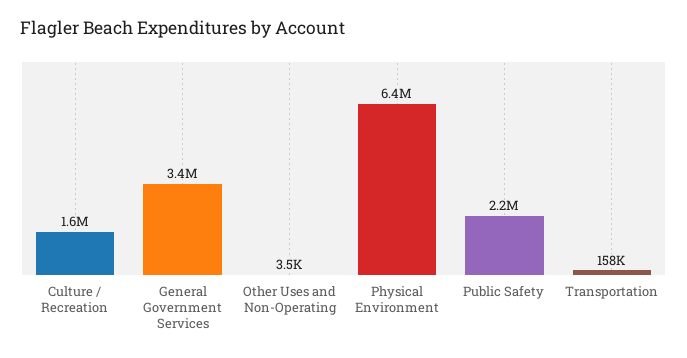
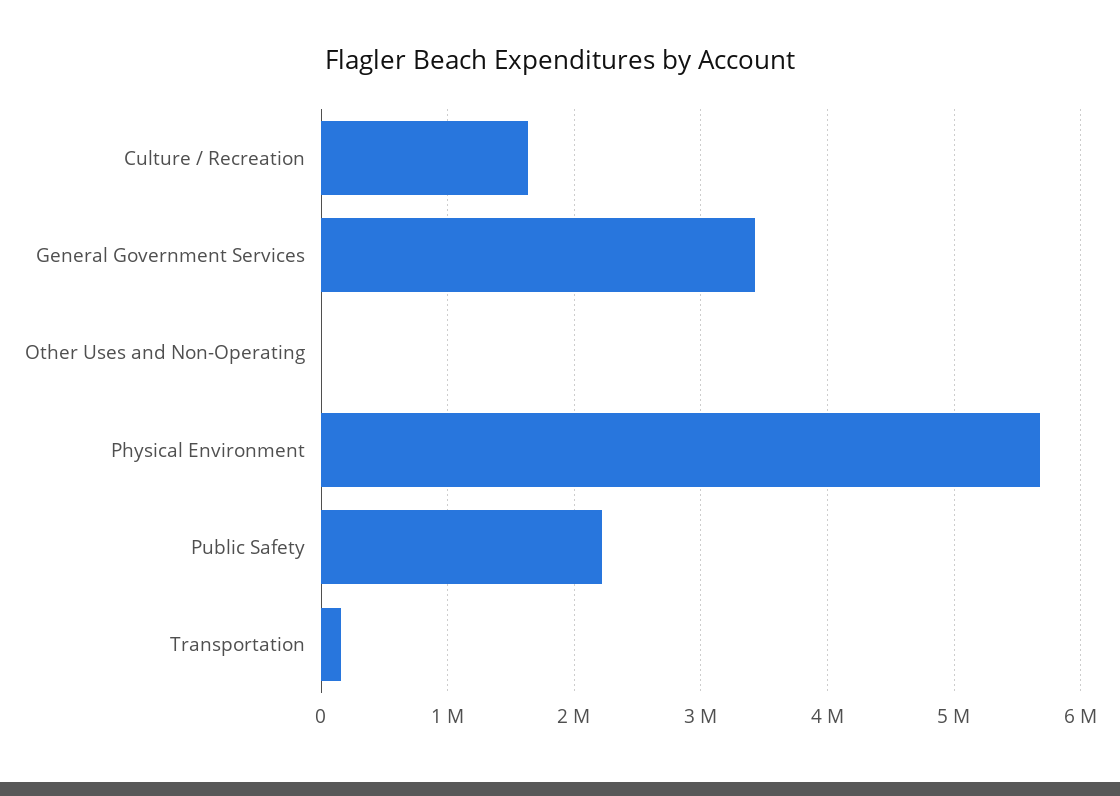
Physical Environment: 6400000 -> 5700000

